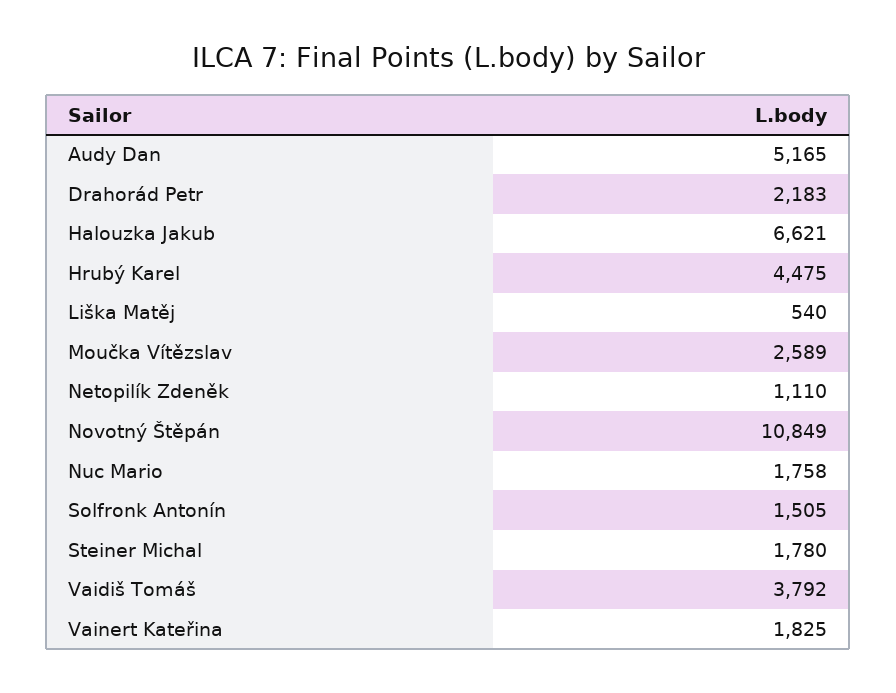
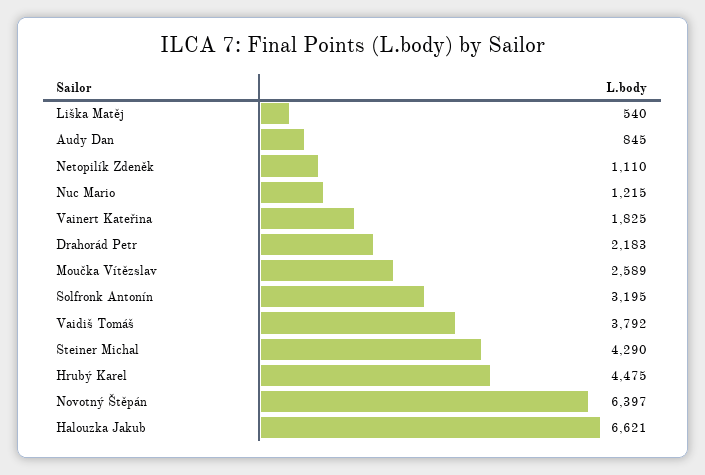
Audy Dan: 5165 -> 845
Novotný Štěpán: 10849 -> 6397
Nuc Mario: 1758 -> 1215
Solfronk Antonín: 1505 -> 3195
Steiner Michal: 1780 -> 4290

